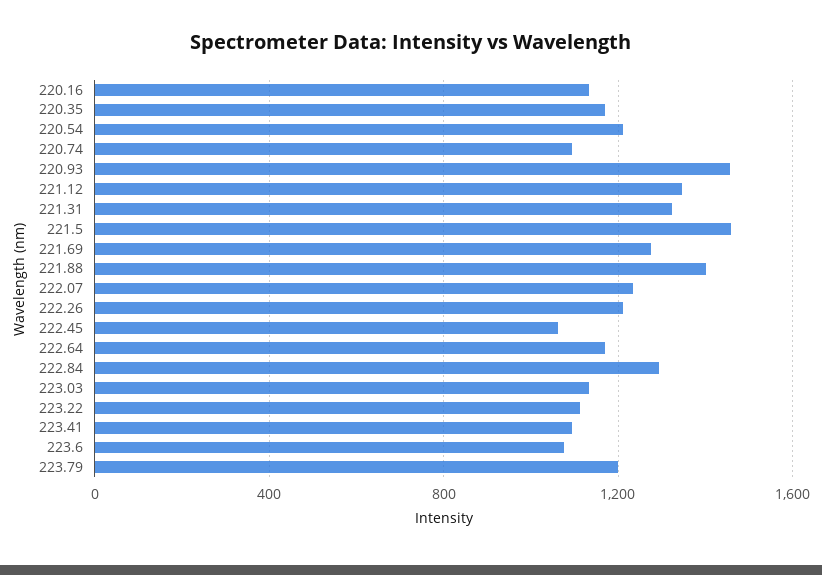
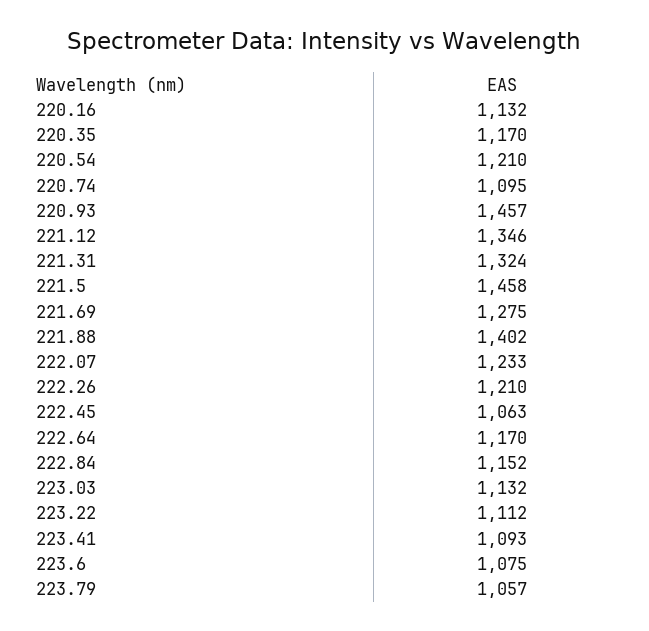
222.84: 1300 -> 1152
223.79: 1200 -> 1057

